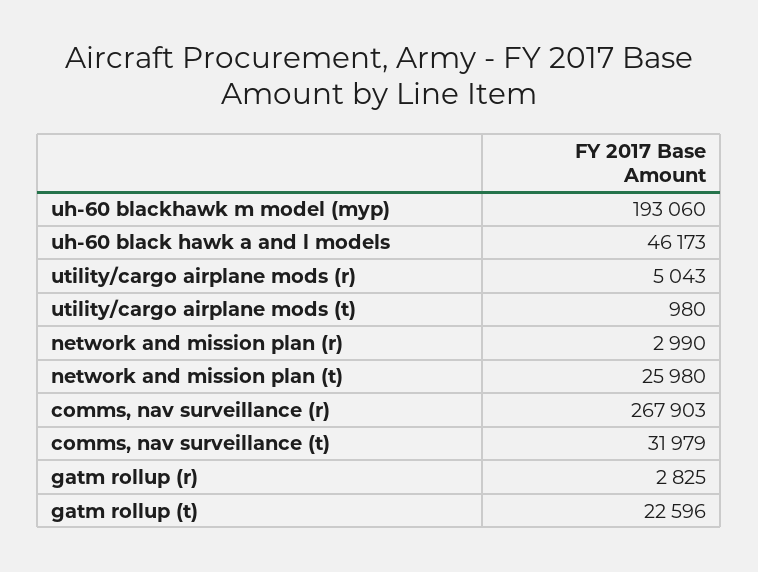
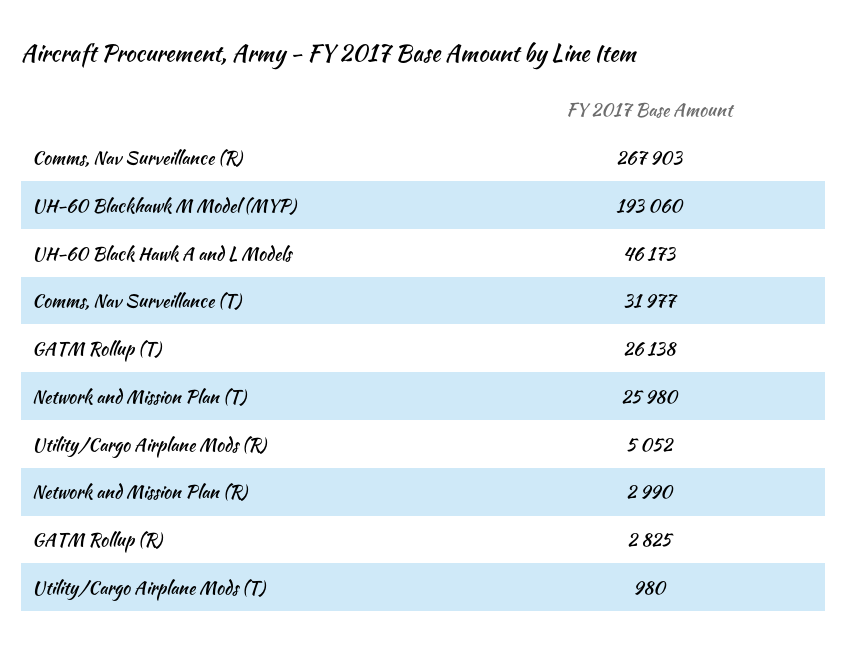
utility/cargo airplane mods (r): 5043 -> 5052
comms, nav surveillance (t): 31979 -> 31977
gatm rollup (t): 22596 -> 26138

